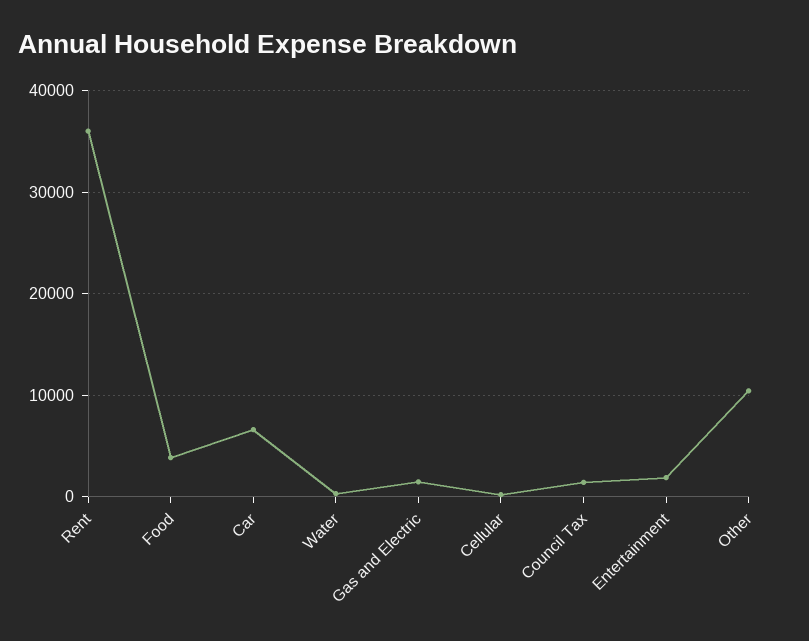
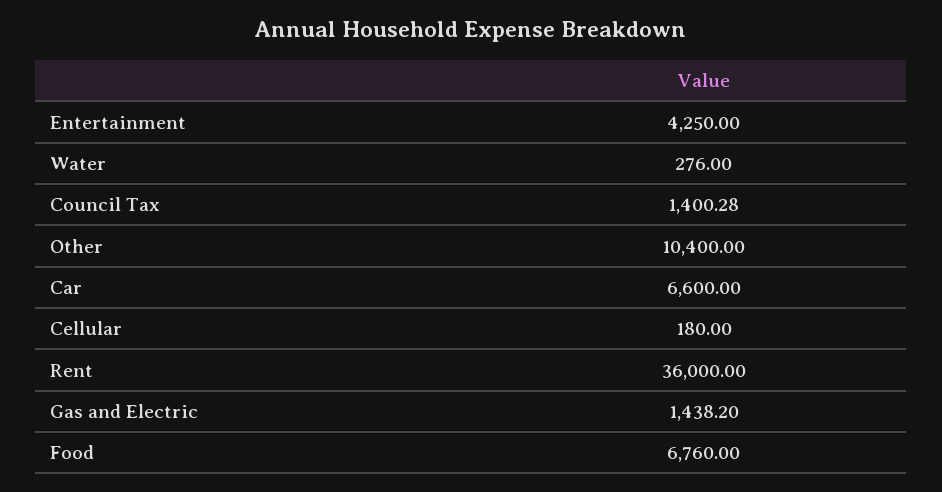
Food: 4000 -> 6760
Entertainment: 2000 -> 4250

